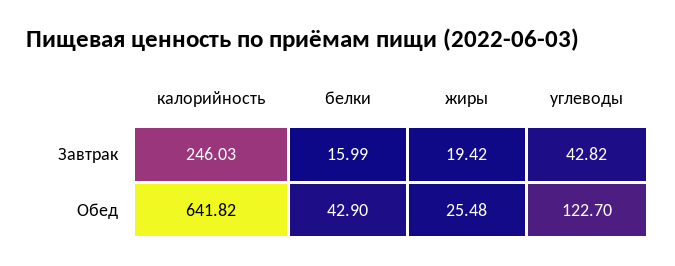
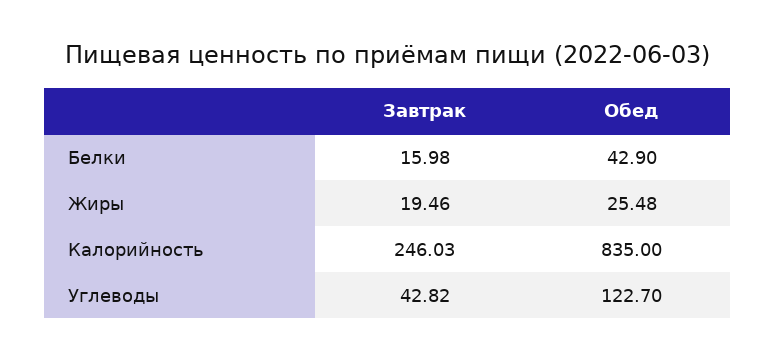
белки, Завтрак: 15.99 -> 15.98
жиры, Завтрак: 19.42 -> 19.46
калорийность, Обед: 641.82 -> 835

